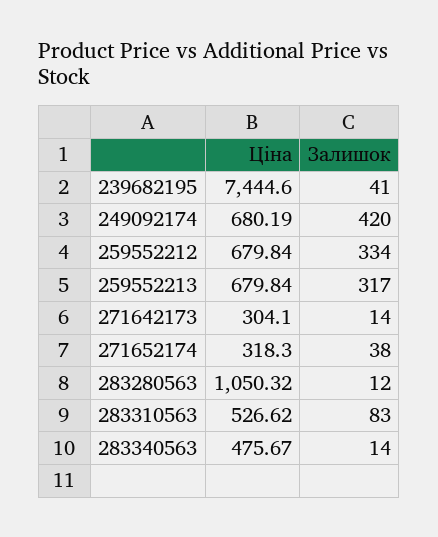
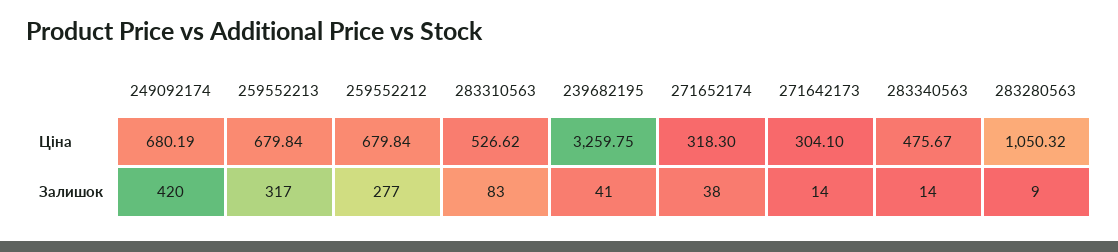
Ціна, 239682195: 7444.6 -> 3259.75
Залишок, 259552212: 334 -> 277
Залишок, 283280563: 12 -> 9

